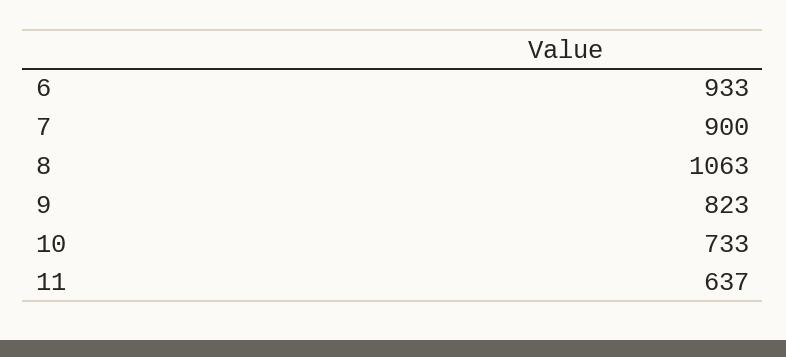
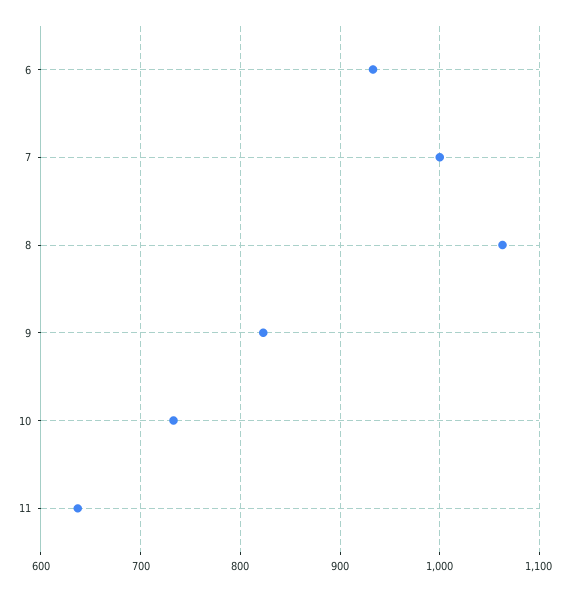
7: 900 -> 1000

